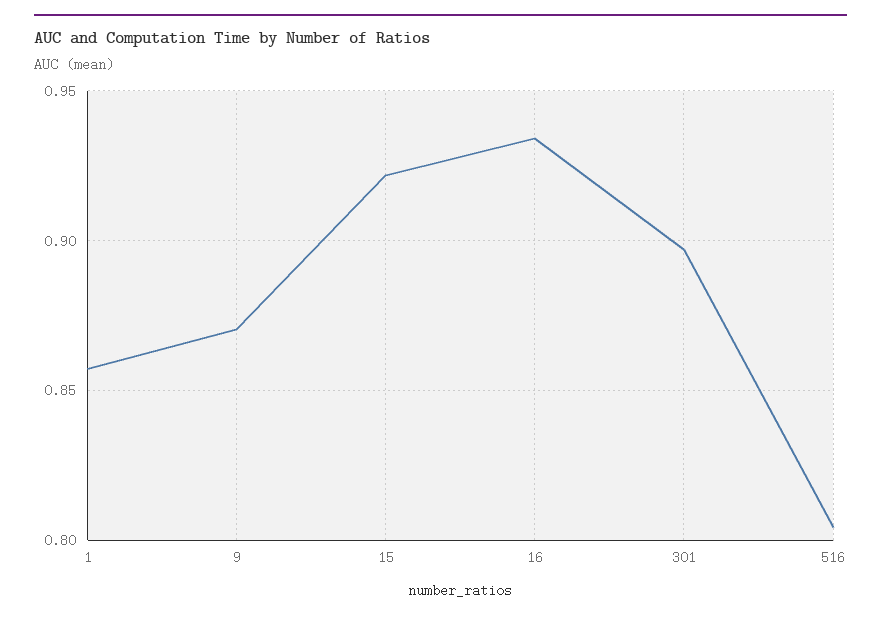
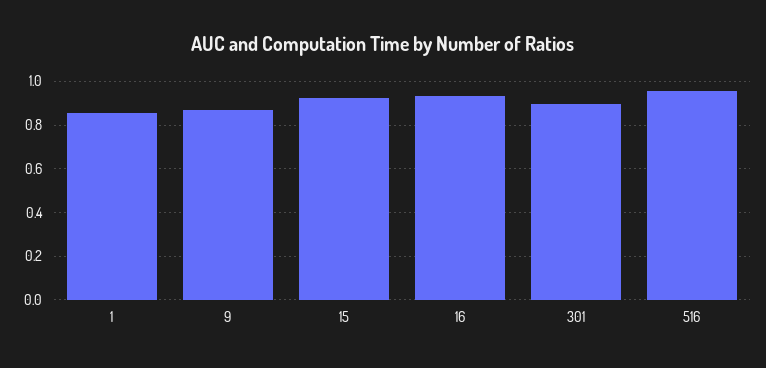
516: 0.805 -> 0.95

